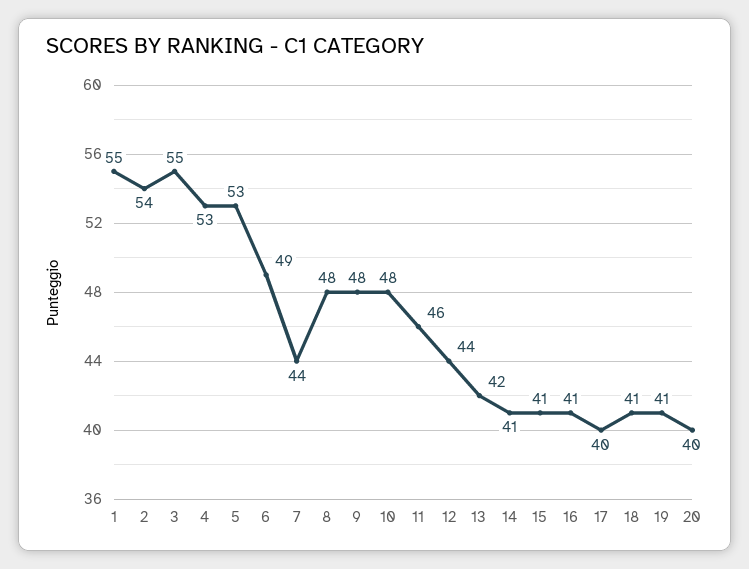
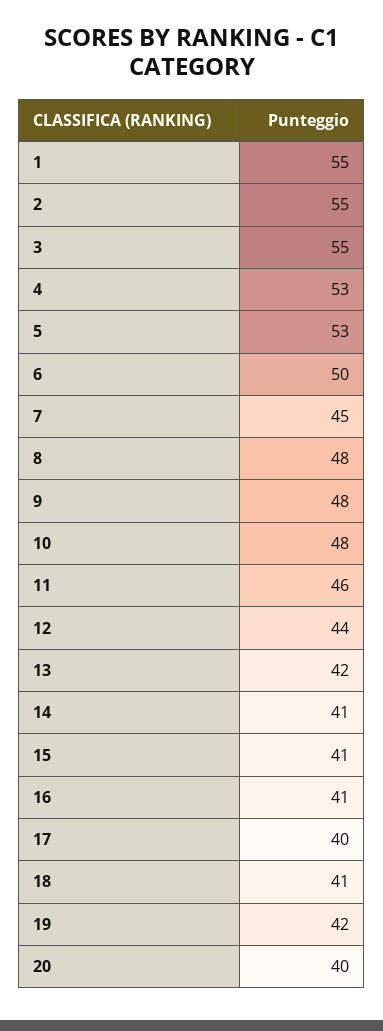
2: 54 -> 55
6: 49 -> 50
7: 44 -> 45
19: 41 -> 42

